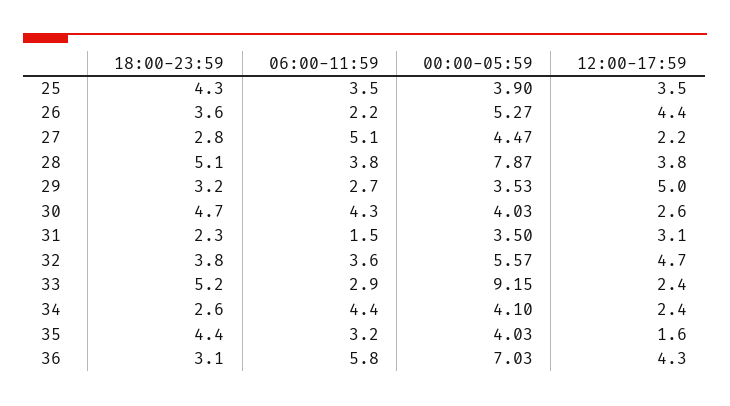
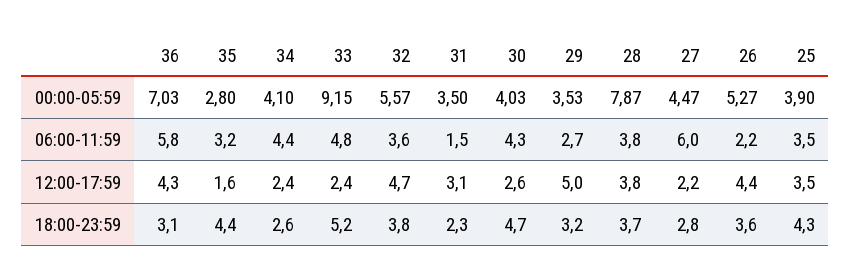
06:00-11:59, 27: 5.1 -> 6
18:00-23:59, 28: 5.1 -> 3.7
06:00-11:59, 33: 2.9 -> 4.8
00:00-05:59, 35: 4.03 -> 2.8

